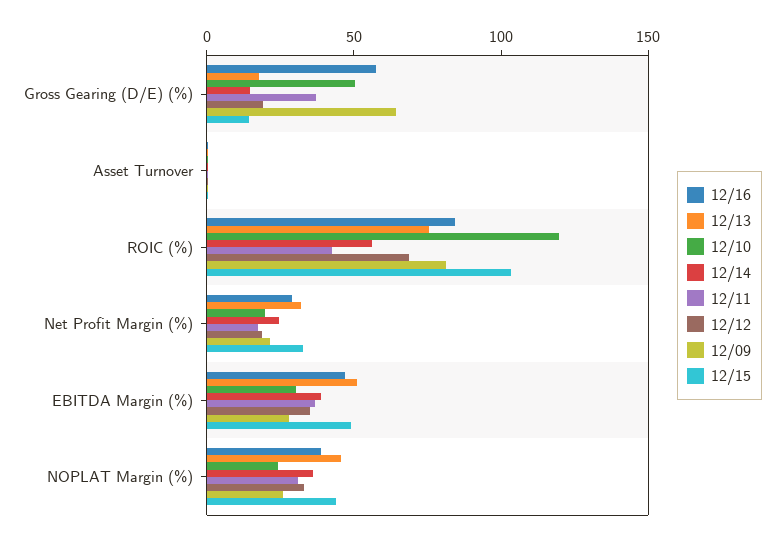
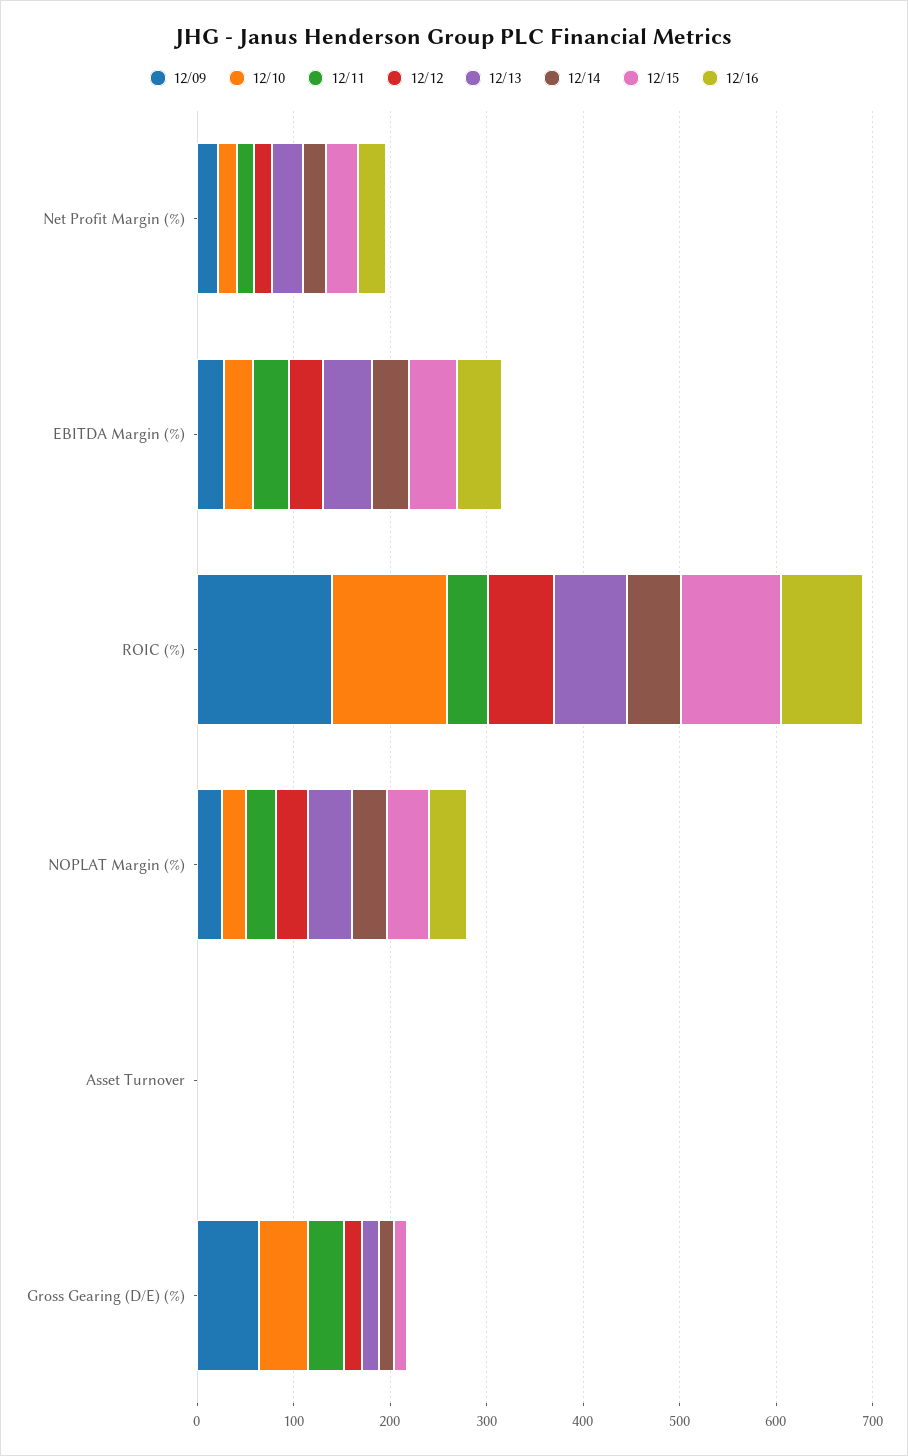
12/16, Gross Gearing (D/E) (%): 60 -> 0
12/09, ROIC (%): 80 -> 140

